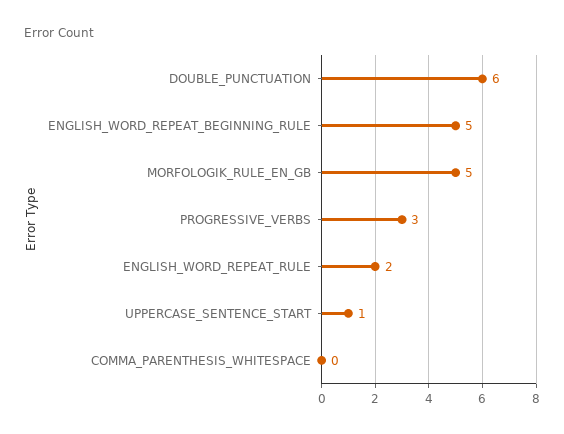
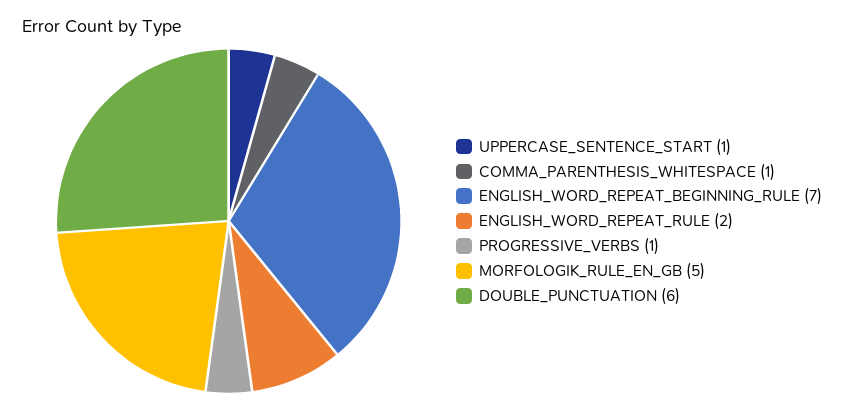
ENGLISH_WORD_REPEAT_BEGINNING_RULE: 5 -> 7
PROGRESSIVE_VERBS: 3 -> 1
COMMA_PARENTHESIS_WHITESPACE: 0 -> 1

